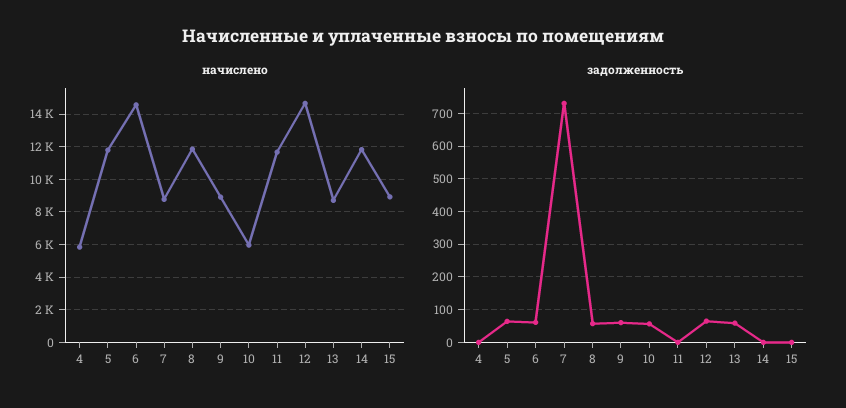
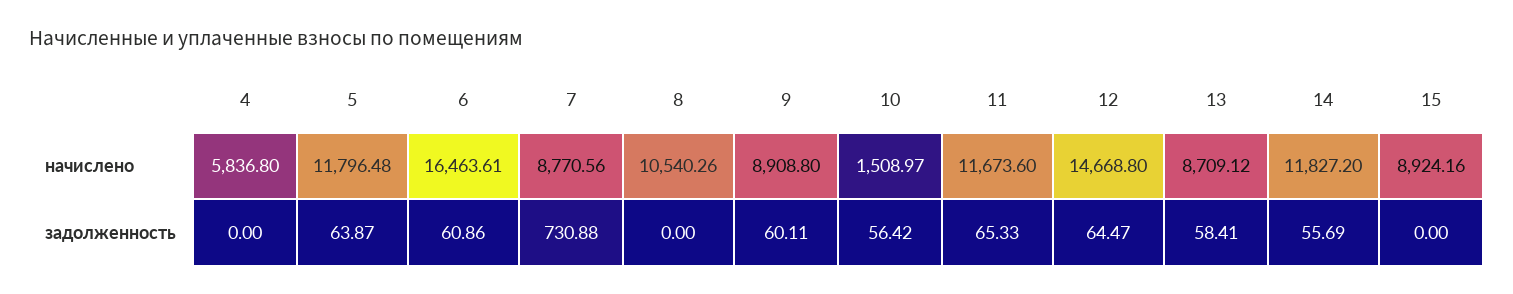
начислено, 6: 14500 -> 16463.61
начислено, 8: 12000 -> 10540.26
начислено, 10: 6000 -> 1508.97
задолженность, 8: 60 -> 0
задолженность, 11: 0 -> 65.33
задолженность, 14: 0 -> 55.69

